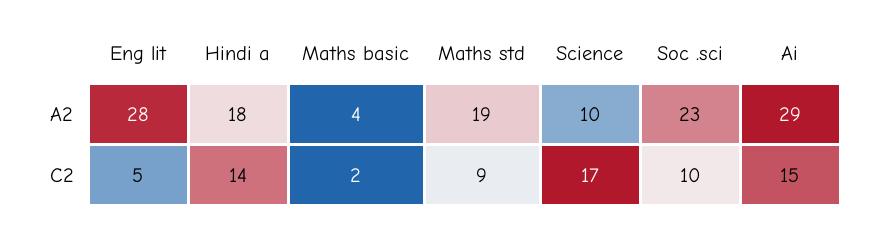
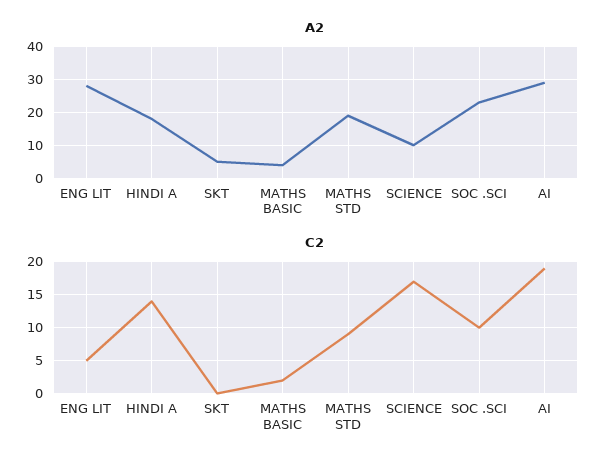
C2, Ai: 15 -> 19
A2, SKT: none -> 5
C2, SKT: none -> 0

